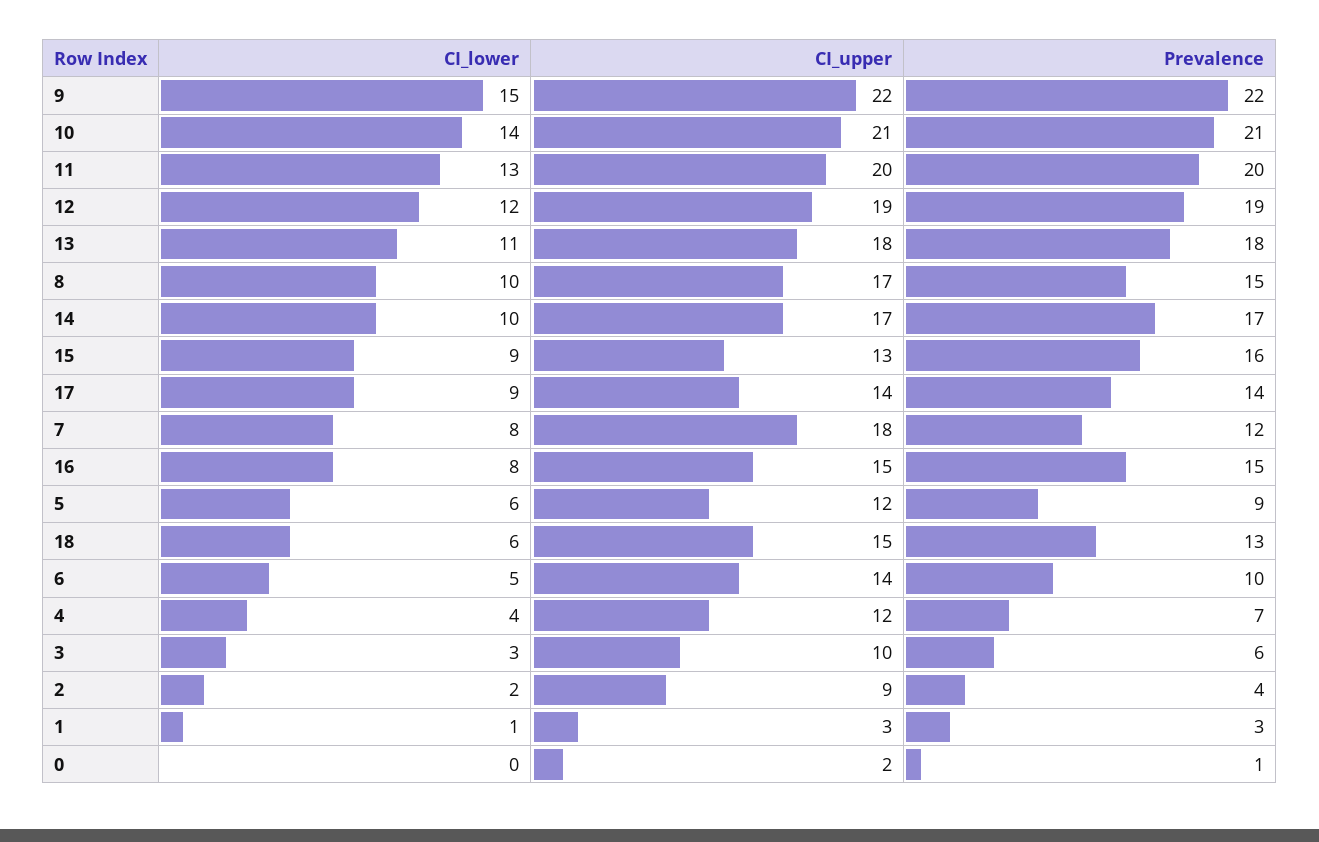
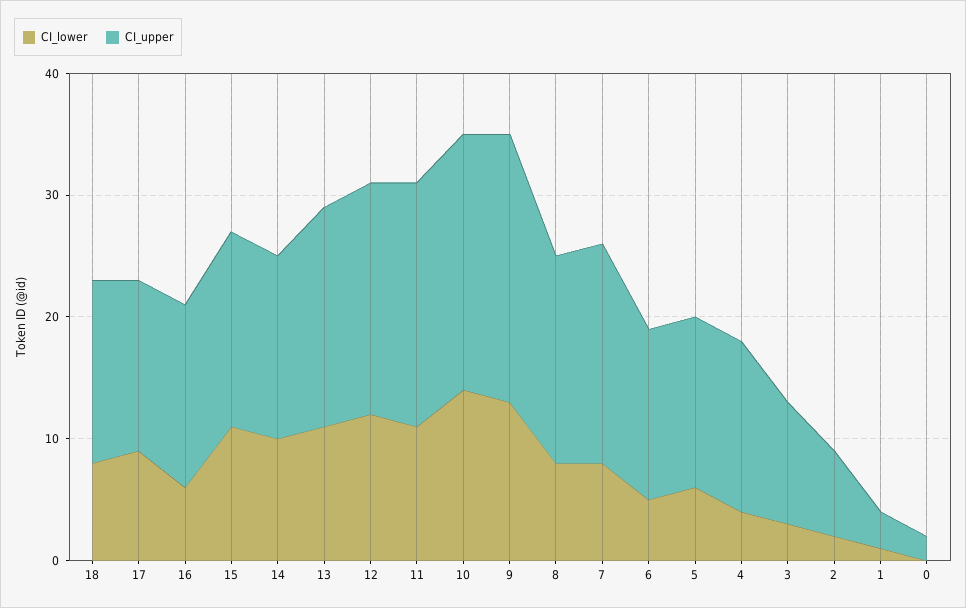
CI_lower, 9: 15 -> 13
Prevalence, 9: 22 -> none
Prevalence, 10: 21 -> none
CI_lower, 11: 13 -> 11
Prevalence, 11: 20 -> none
Prevalence, 12: 19 -> none
Prevalence, 13: 18 -> none
CI_lower, 8: 10 -> 8
Prevalence, 8: 15 -> none
CI_upper, 14: 17 -> 15
Prevalence, 14: 17 -> none
CI_lower, 15: 9 -> 11
CI_upper, 15: 13 -> 16
Prevalence, 15: 16 -> none
Prevalence, 17: 14 -> none
Prevalence, 7: 12 -> none
CI_lower, 16: 8 -> 6
Prevalence, 16: 15 -> none
CI_upper, 5: 12 -> 14
Prevalence, 5: 9 -> none
CI_lower, 18: 6 -> 8
Prevalence, 18: 13 -> none
Prevalence, 6: 10 -> none
CI_upper, 4: 12 -> 14
Prevalence, 4: 7 -> none
Prevalence, 3: 6 -> none
CI_upper, 2: 9 -> 7
Prevalence, 2: 4 -> none
Prevalence, 1: 3 -> none
Prevalence, 0: 1 -> none

